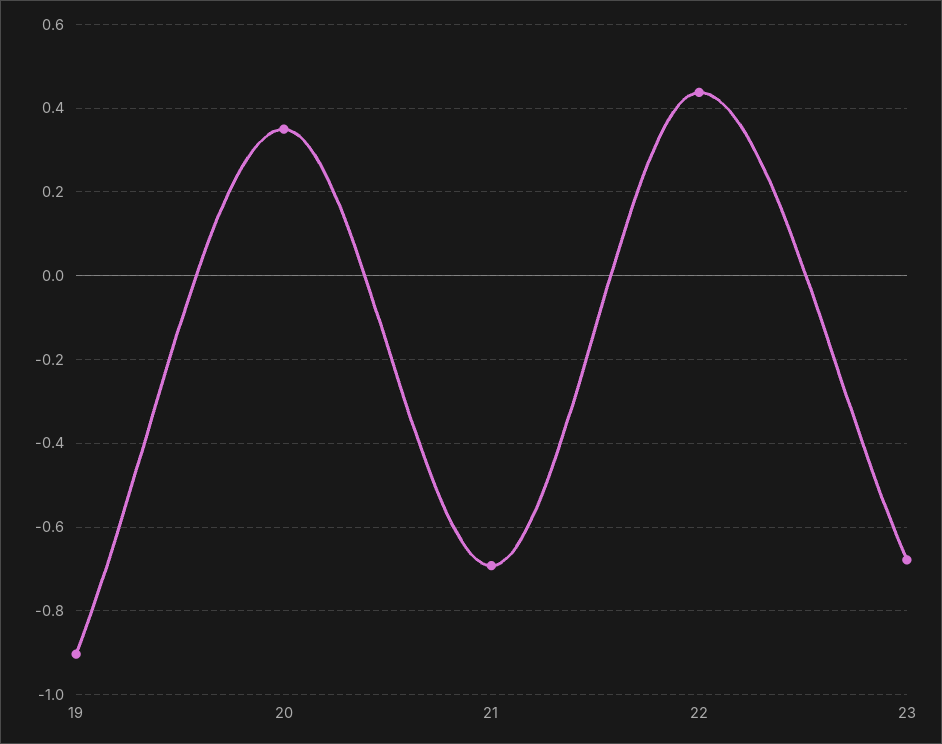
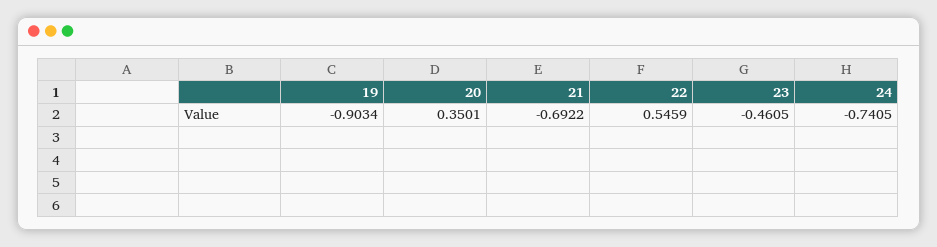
22: 0.44 -> 0.5459
23: -0.68 -> -0.4605
24: none -> -0.7405

